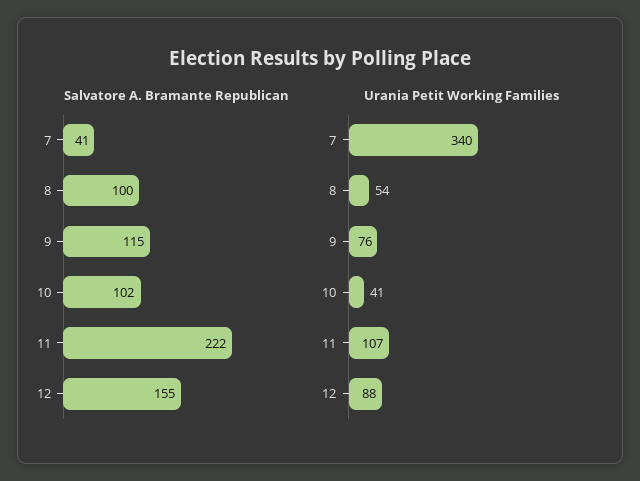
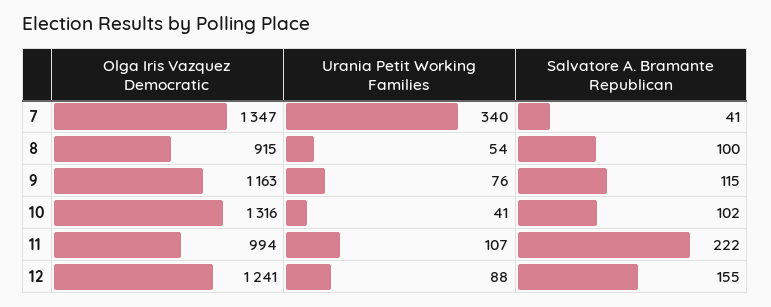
Olga Iris Vazquez Democratic, 7: none -> 1347
Olga Iris Vazquez Democratic, 8: none -> 915
Olga Iris Vazquez Democratic, 9: none -> 1163
Olga Iris Vazquez Democratic, 10: none -> 1316
Olga Iris Vazquez Democratic, 11: none -> 994
Olga Iris Vazquez Democratic, 12: none -> 1241

